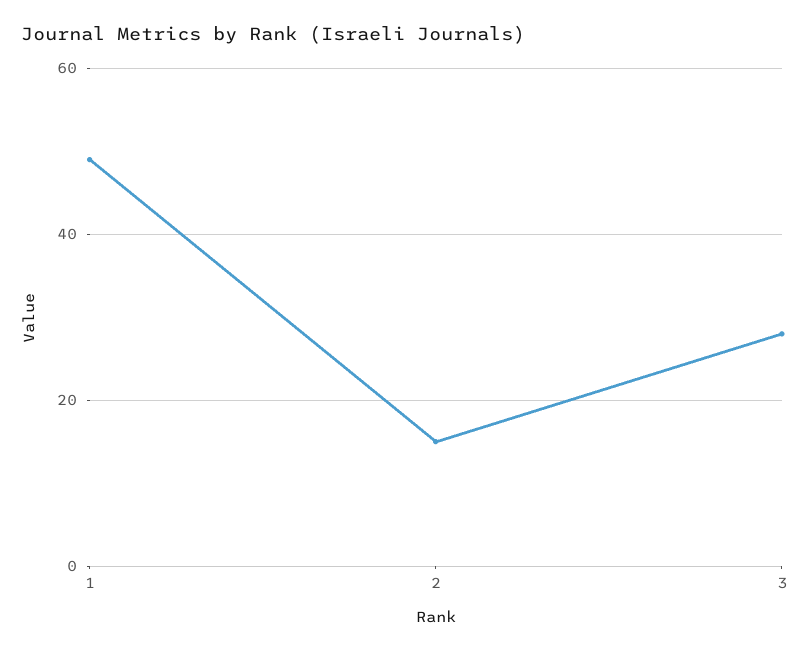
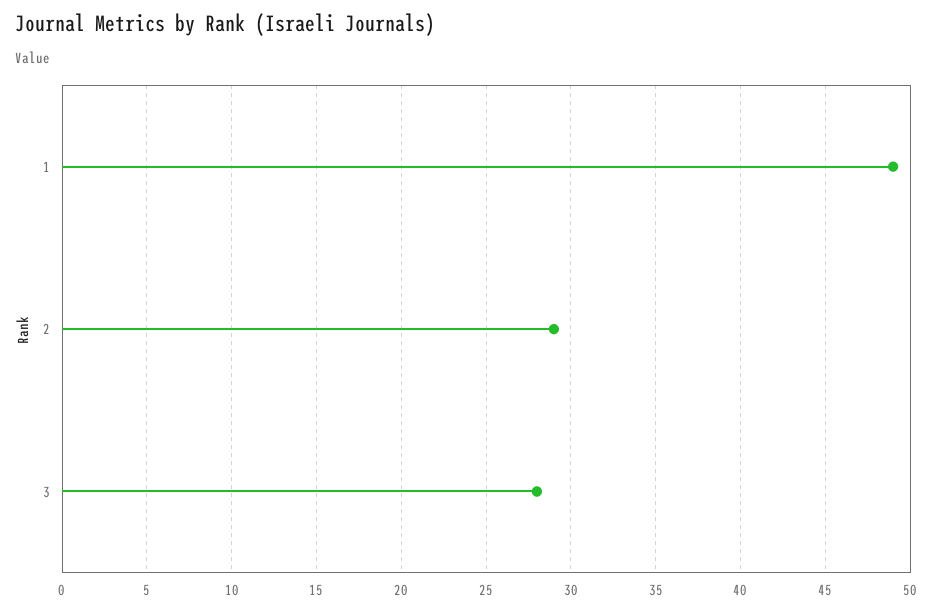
2: 15 -> 29

